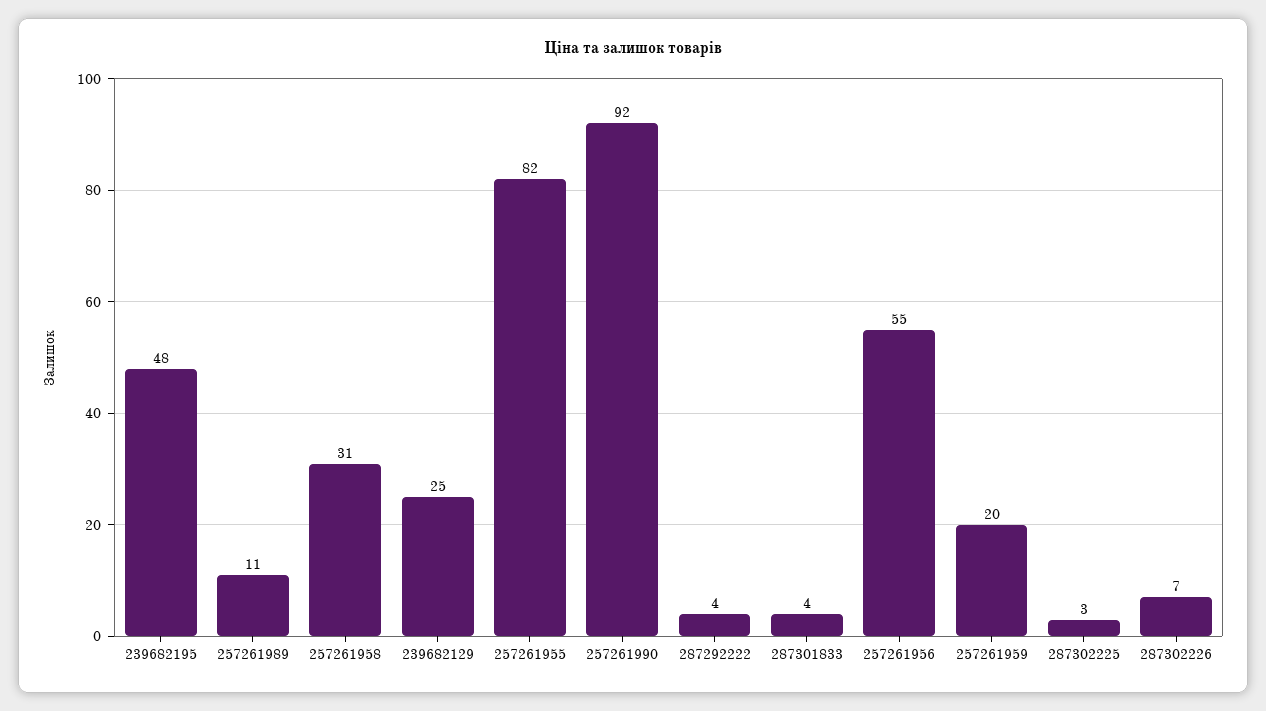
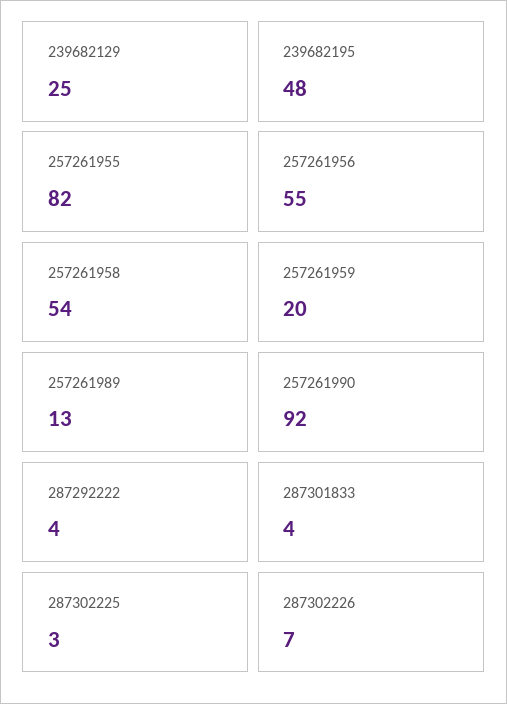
257261989: 11 -> 13
257261958: 31 -> 54

